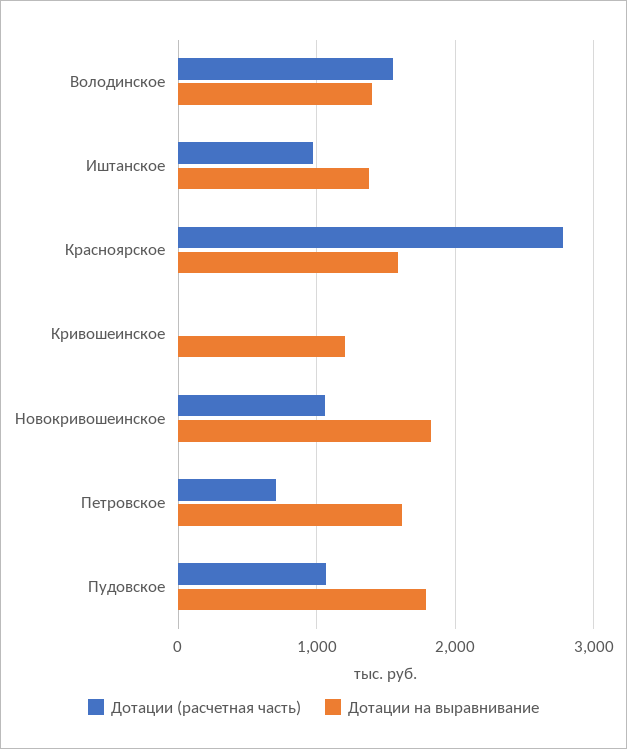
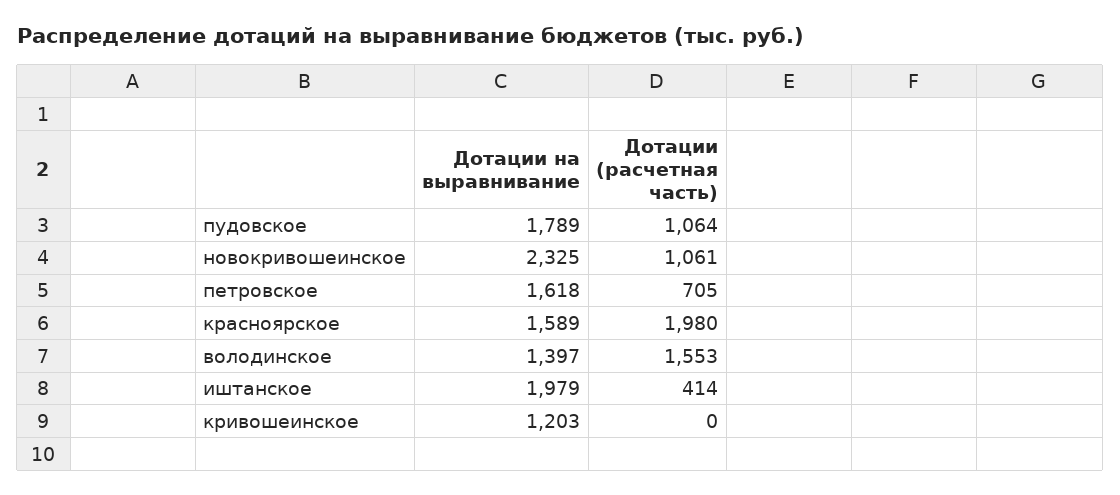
Дотации (расчетная часть), Иштанское: 1000 -> 414
Дотации на выравнивание, Иштанское: 1400 -> 1979
Дотации (расчетная часть), Красноярское: 2800 -> 1980
Дотации на выравнивание, Новокривошеинское: 1800 -> 2325

